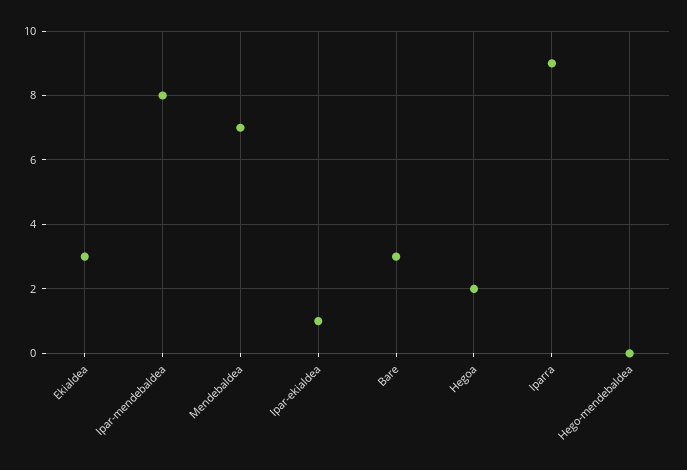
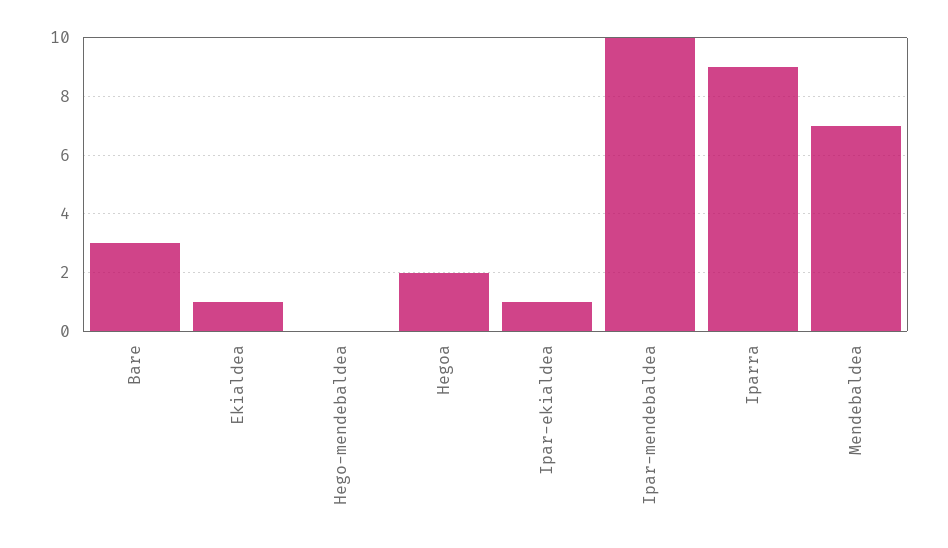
Ekialdea: 3 -> 1
Ipar-mendebaldea: 8 -> 10

